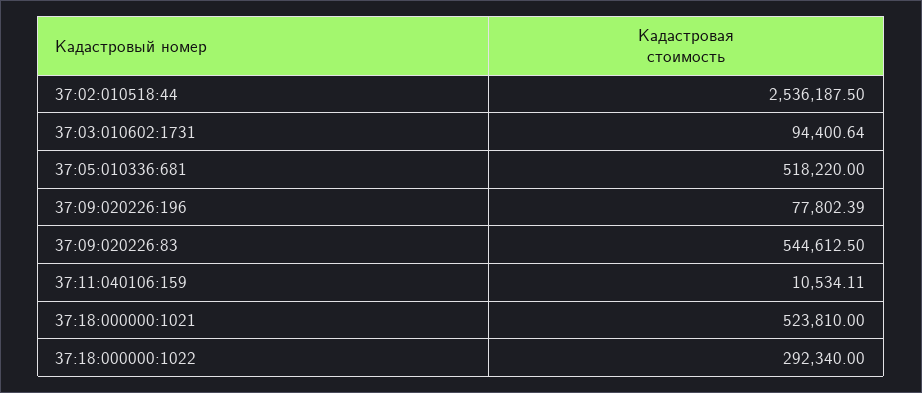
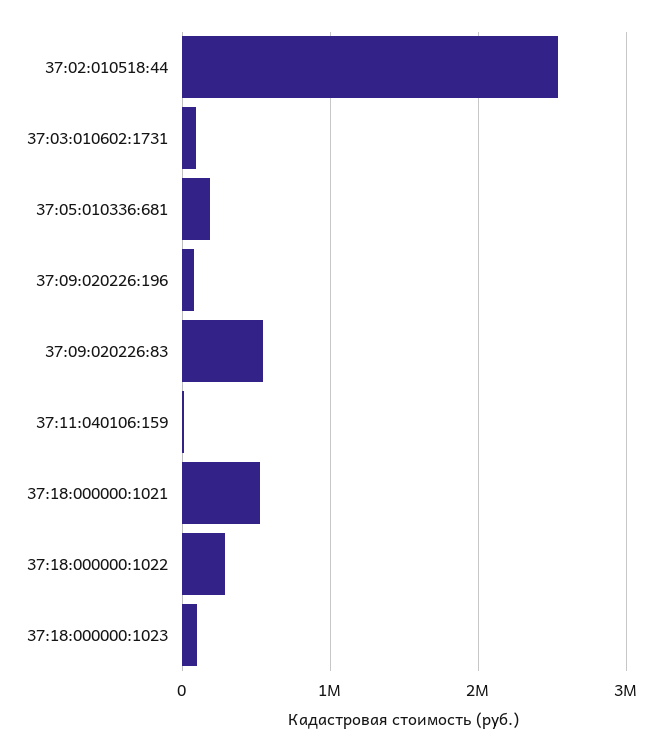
37:05:010336:681: 518220 -> 200000
37:18:000000:1023: none -> 100000

